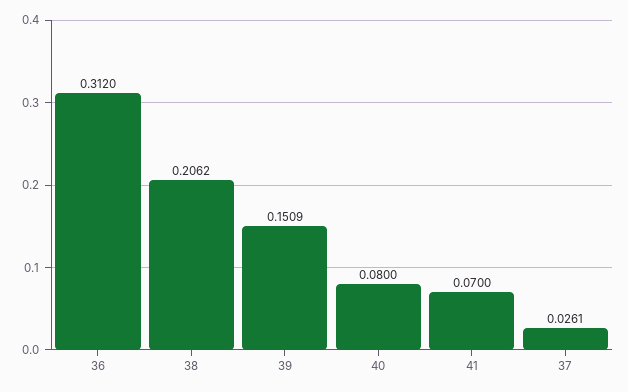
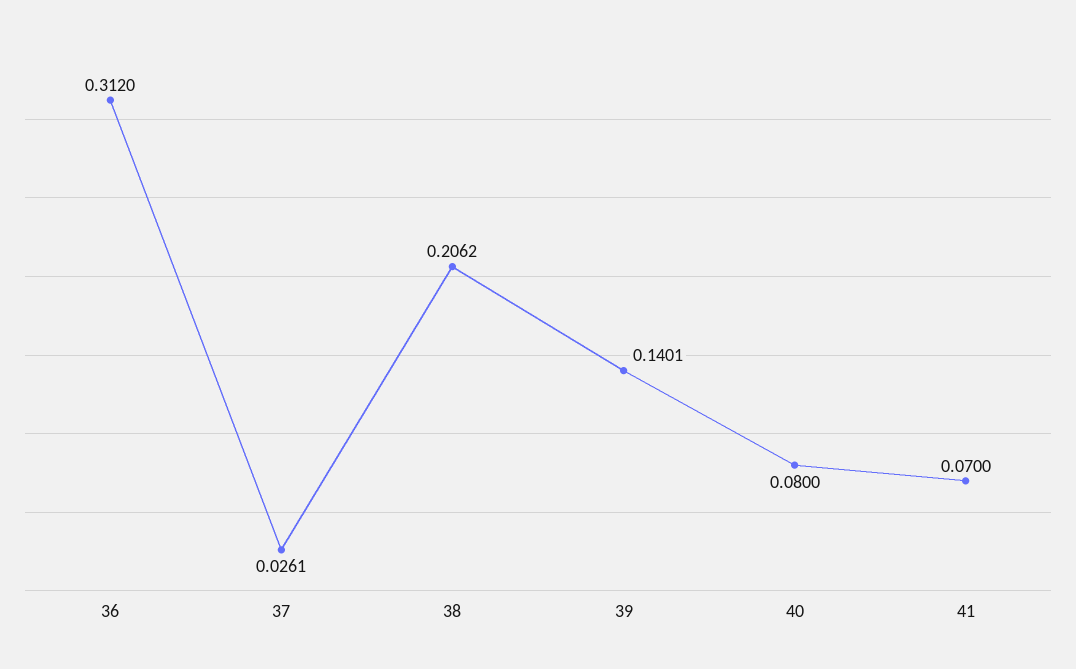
39: 0.1509 -> 0.1401

